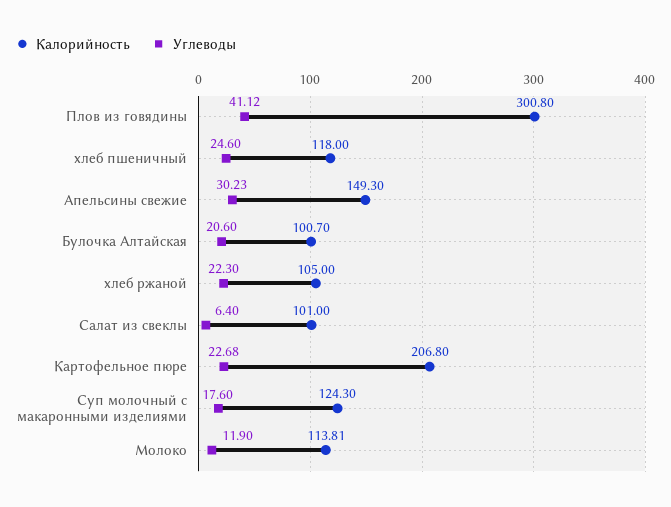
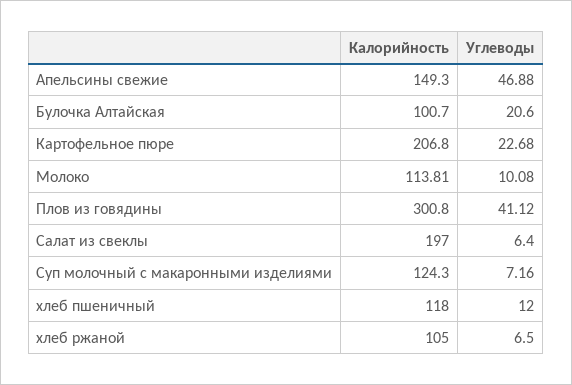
Углеводы, хлеб пшеничный: 24.6 -> 12
Углеводы, Апельсины свежие: 30.23 -> 46.88
Углеводы, хлеб ржаной: 22.3 -> 6.5
Калорийность, Салат из свеклы: 101 -> 197
Углеводы, Суп молочный с макаронными изделиями: 17.6 -> 7.16
Углеводы, Молоко: 11.9 -> 10.08

